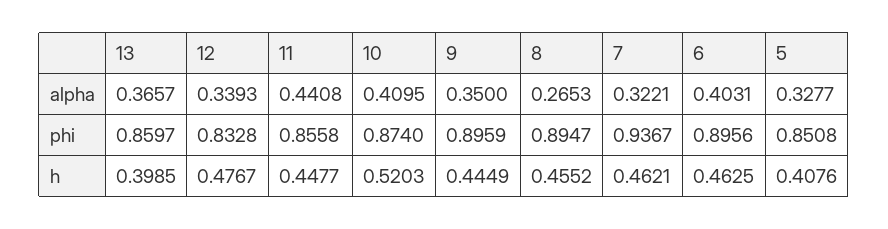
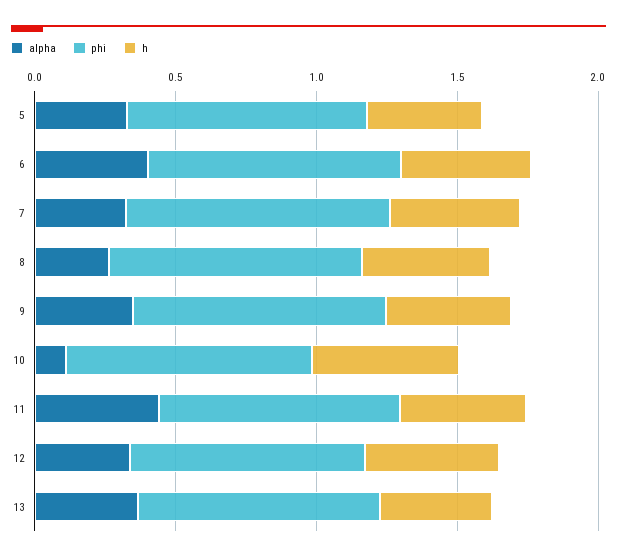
alpha, 10: 0.4095 -> 0.1

